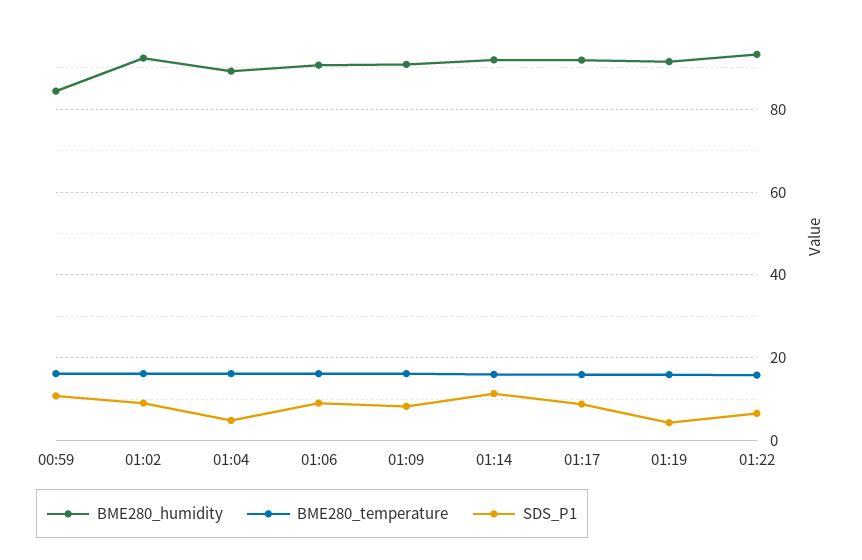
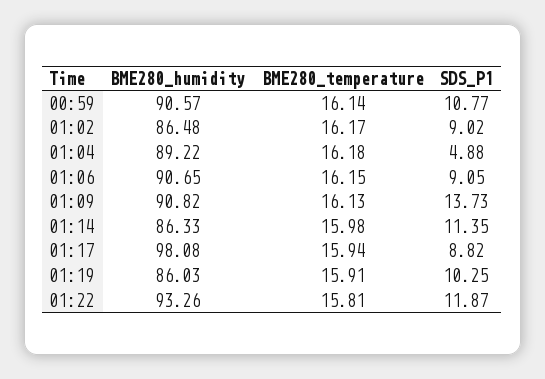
BME280_humidity, 00:59: 84 -> 90.57
BME280_humidity, 01:02: 92 -> 86.48
SDS_P1, 01:09: 8 -> 13.73
BME280_humidity, 01:14: 92 -> 86.33
BME280_humidity, 01:17: 92 -> 98.08
BME280_humidity, 01:19: 92 -> 86.03
SDS_P1, 01:19: 4 -> 10.25
SDS_P1, 01:22: 6 -> 11.87

